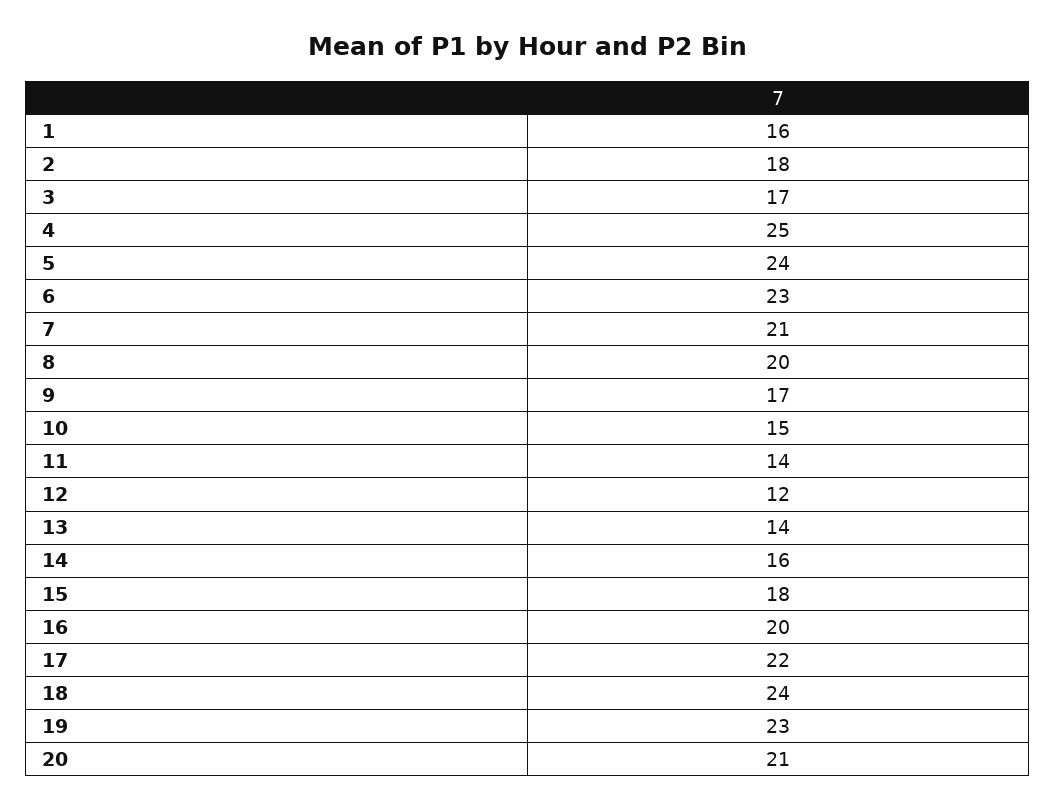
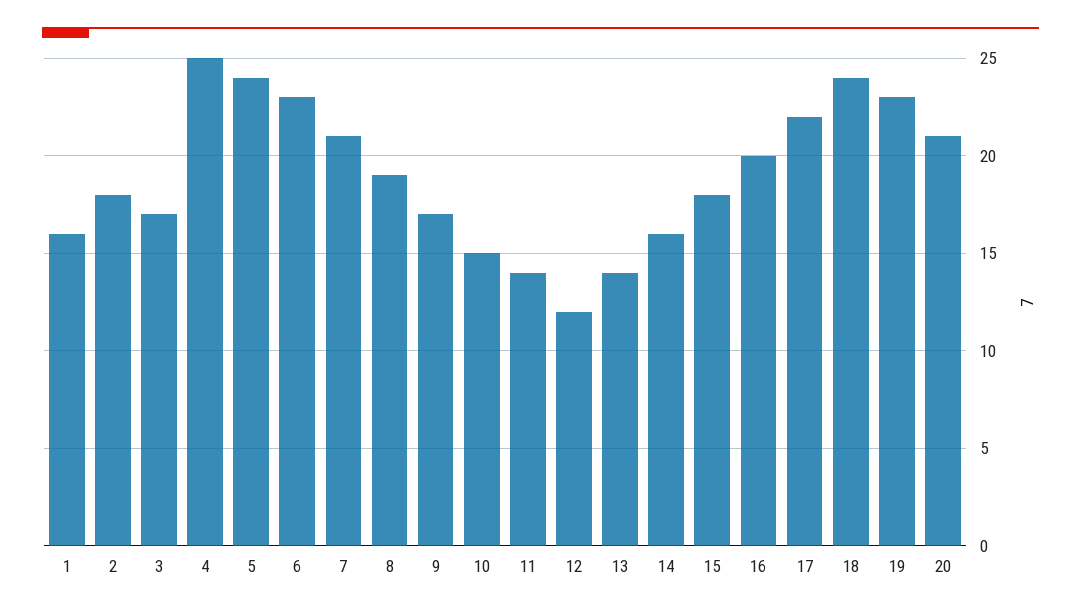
8: 20 -> 19

